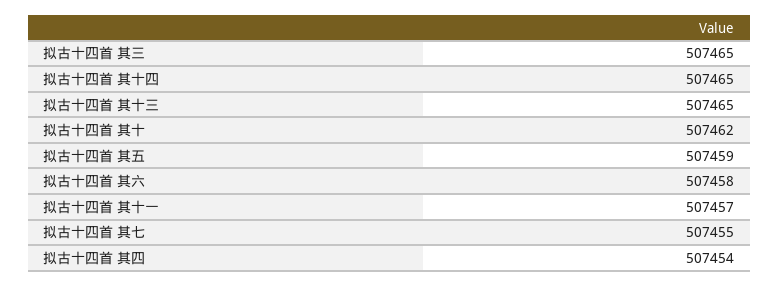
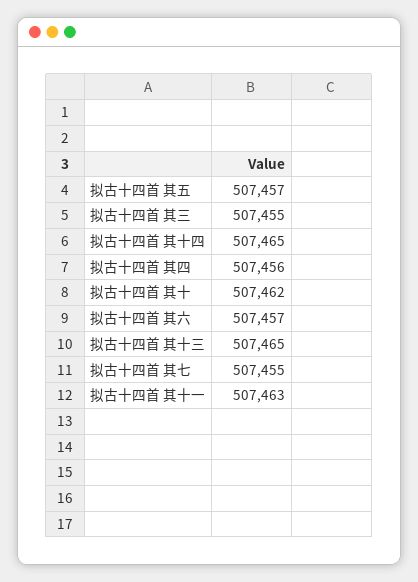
拟古十四首 其三: 507465 -> 507455
拟古十四首 其五: 507459 -> 507457
拟古十四首 其六: 507458 -> 507457
拟古十四首 其十一: 507457 -> 507463
拟古十四首 其四: 507454 -> 507456

